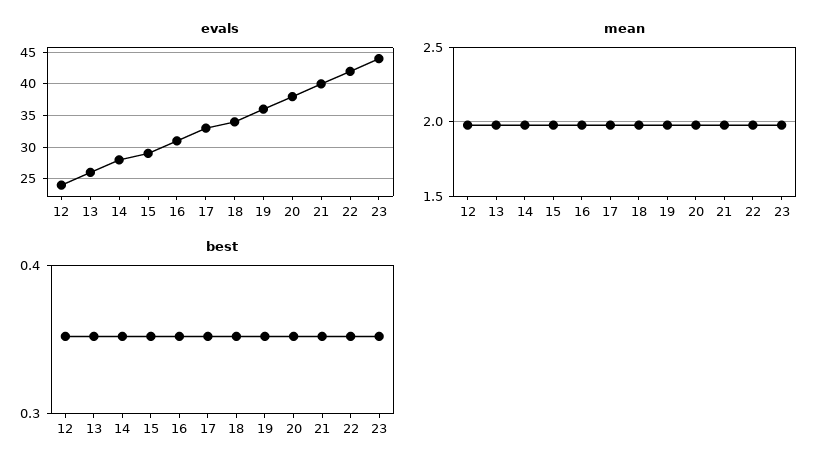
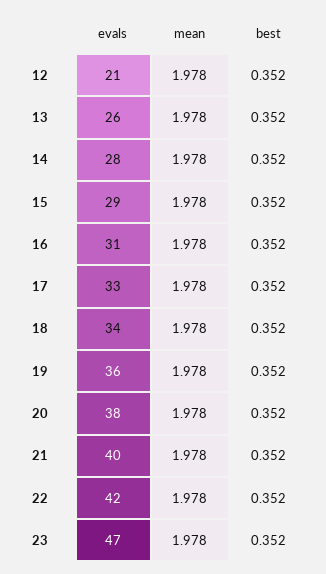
evals, 12: 24 -> 21
evals, 23: 44 -> 47

